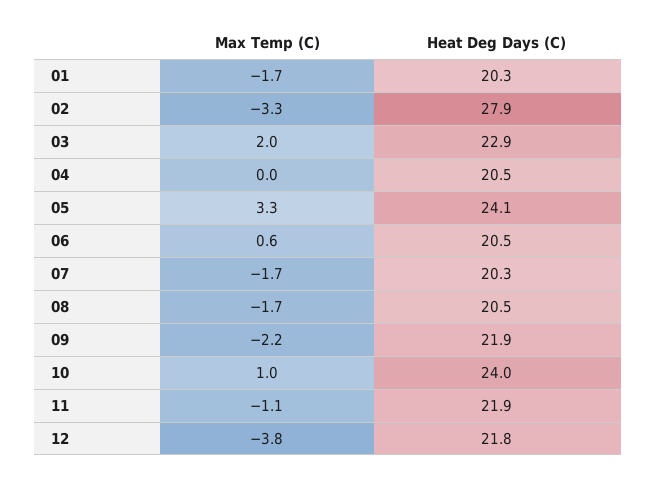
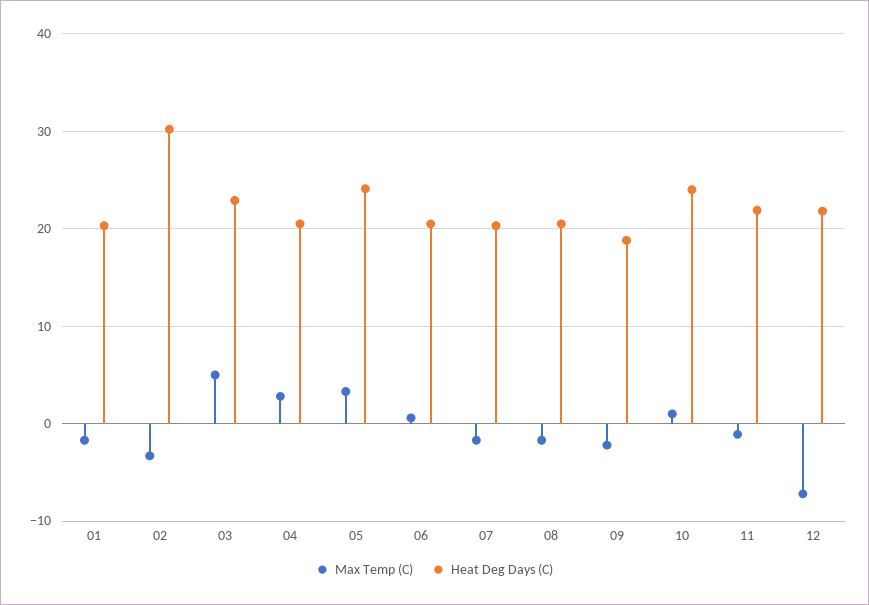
Heat Deg Days (C), 02: 27.9 -> 30
Max Temp (C), 03: 2 -> 5
Max Temp (C), 04: 0 -> 3
Heat Deg Days (C), 09: 21.9 -> 19
Max Temp (C), 12: -3.8 -> -7

